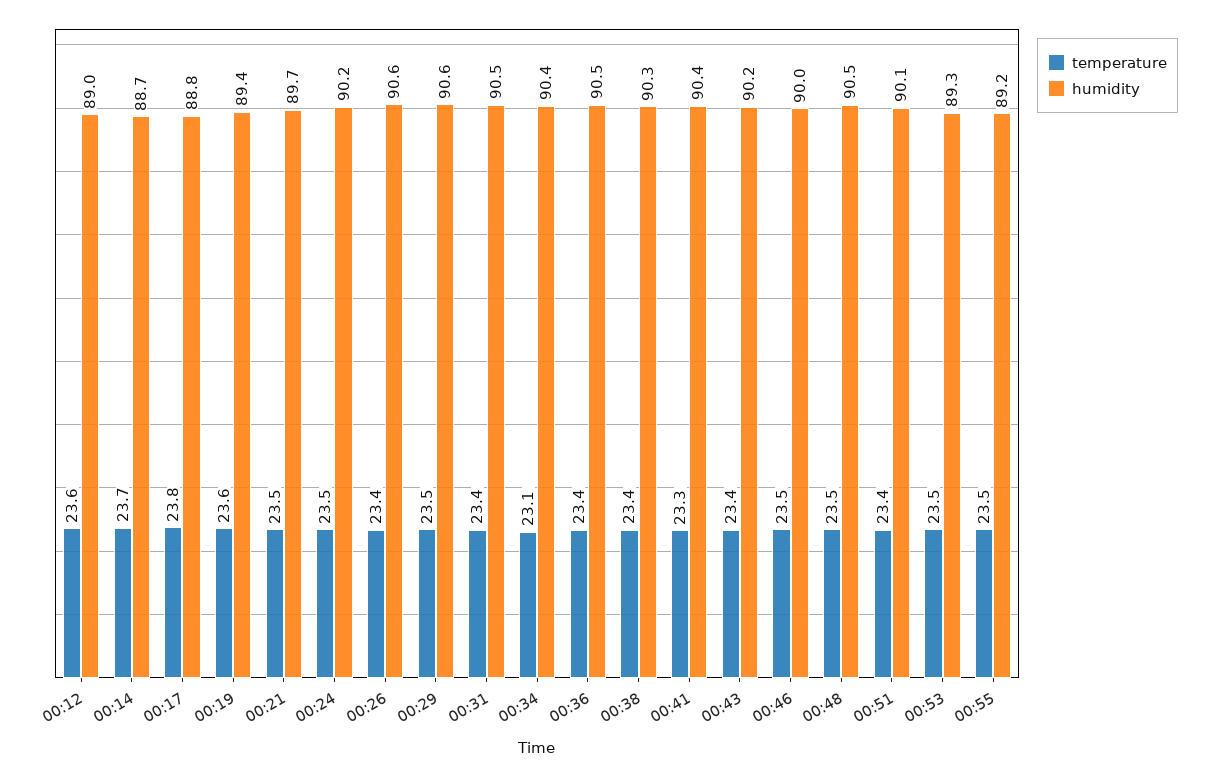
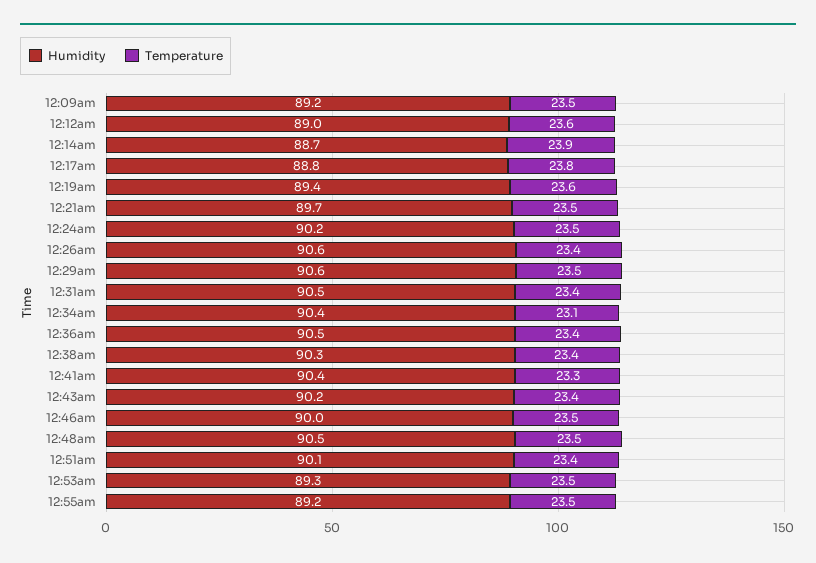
temperature, 00:14: 23.7 -> 23.9
humidity, 12:09am: none -> 89.2
temperature, 12:09am: none -> 23.5

